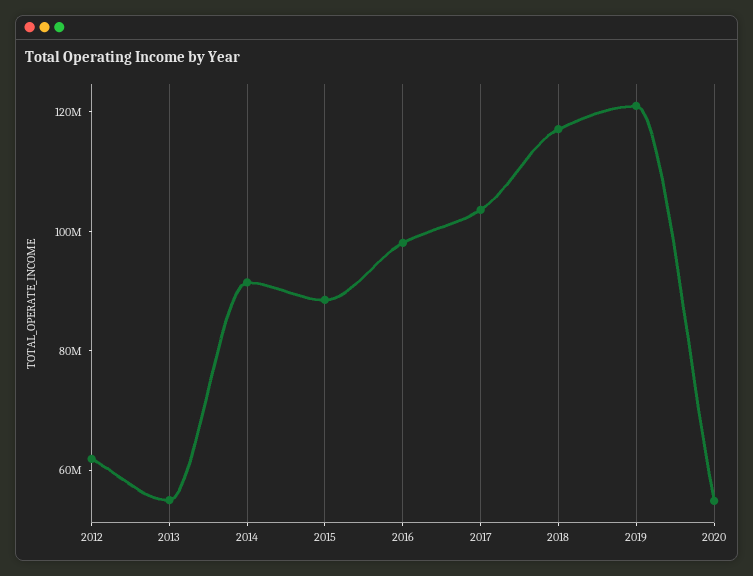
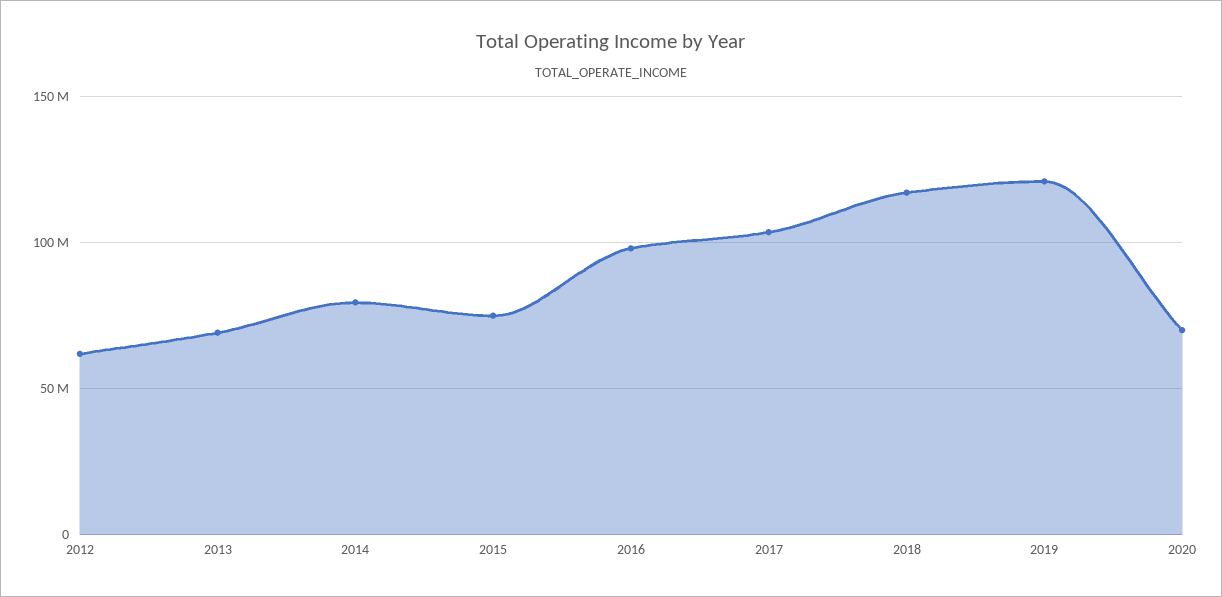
2013: 55000000 -> 70000000
2014: 90000000 -> 80000000
2015: 90000000 -> 75000000
2020: 55000000 -> 70000000

